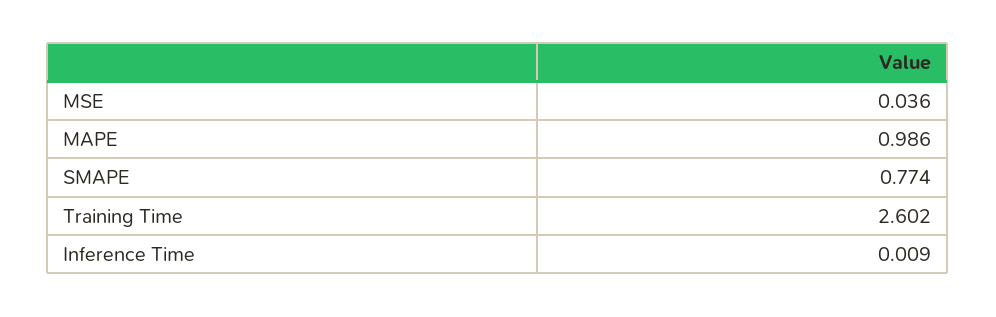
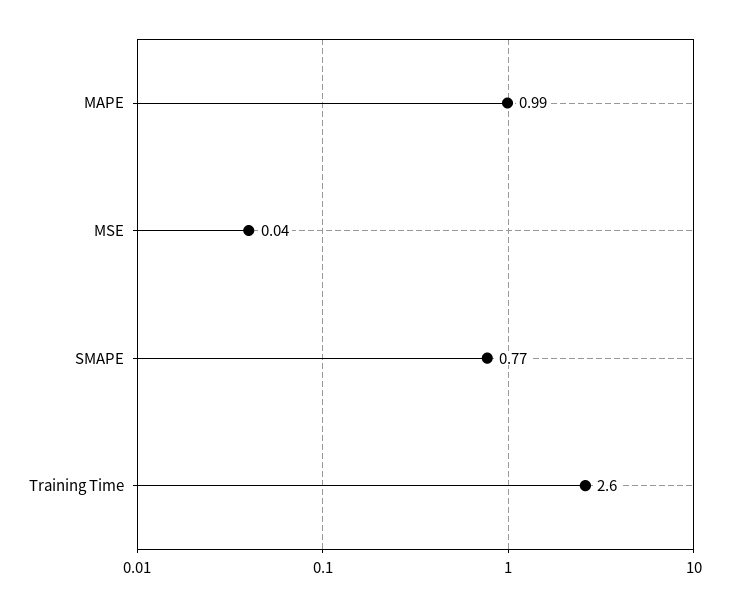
Inference Time: 0.009 -> none

